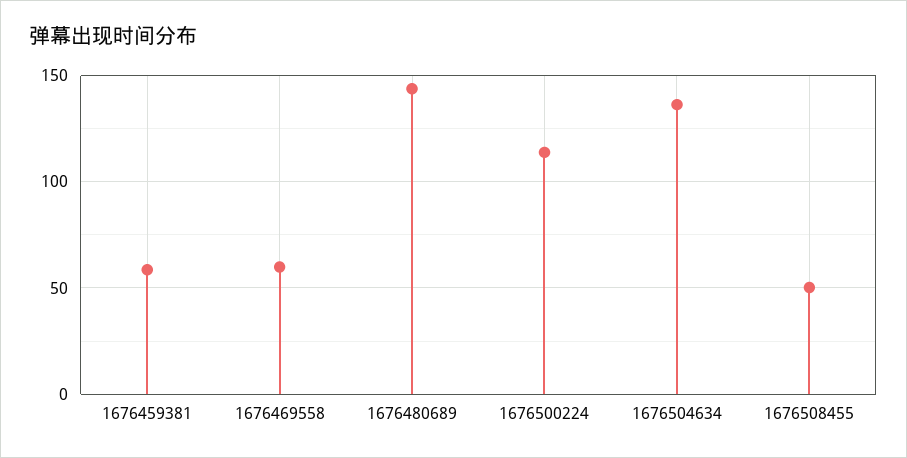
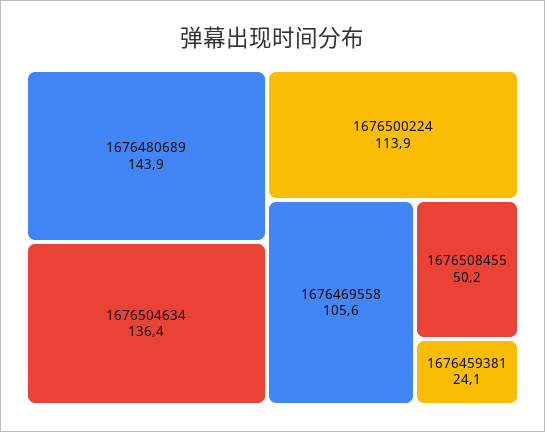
1676459381: 60 -> 24.1
1676469558: 60 -> 105.6

